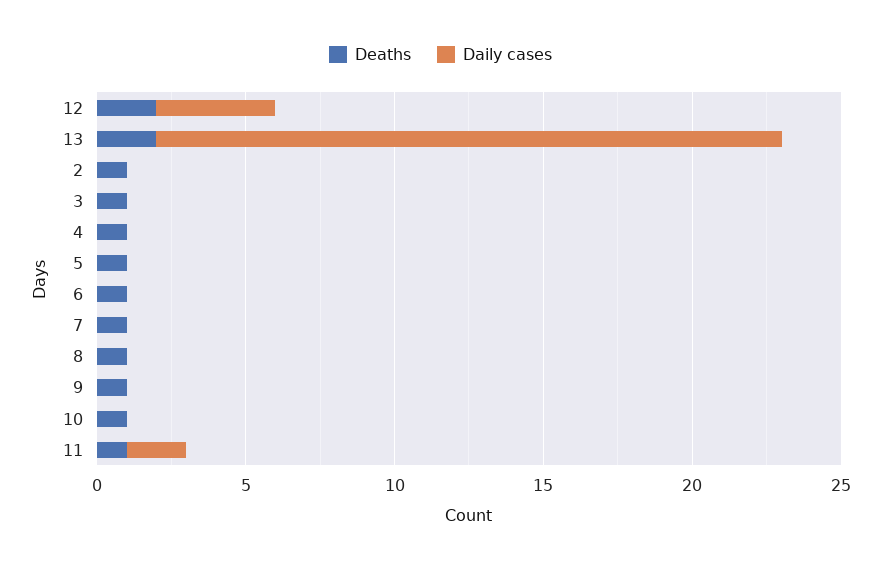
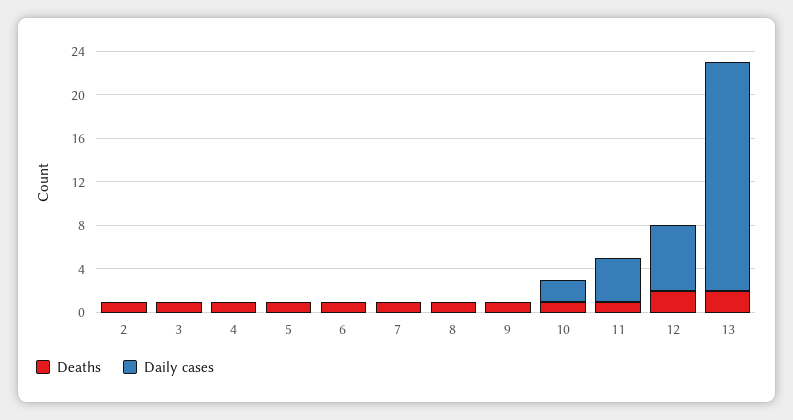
Daily cases, 12: 4 -> 6
Daily cases, 10: 0 -> 2
Daily cases, 11: 2 -> 4

